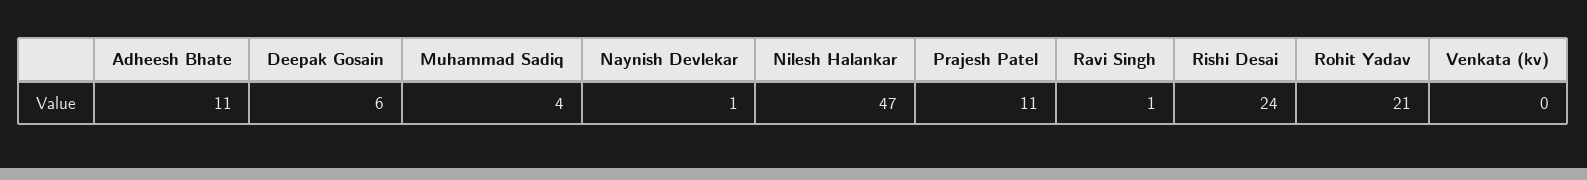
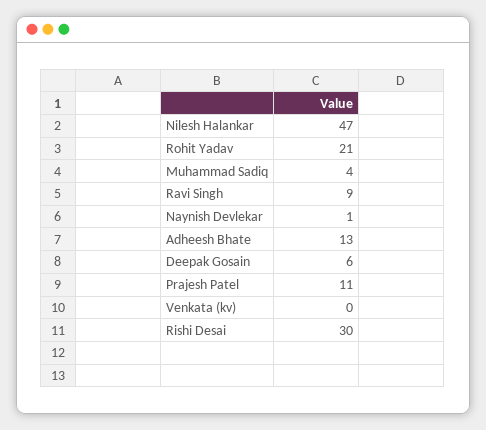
Adheesh Bhate: 11 -> 13
Ravi Singh: 1 -> 9
Rishi Desai: 24 -> 30

